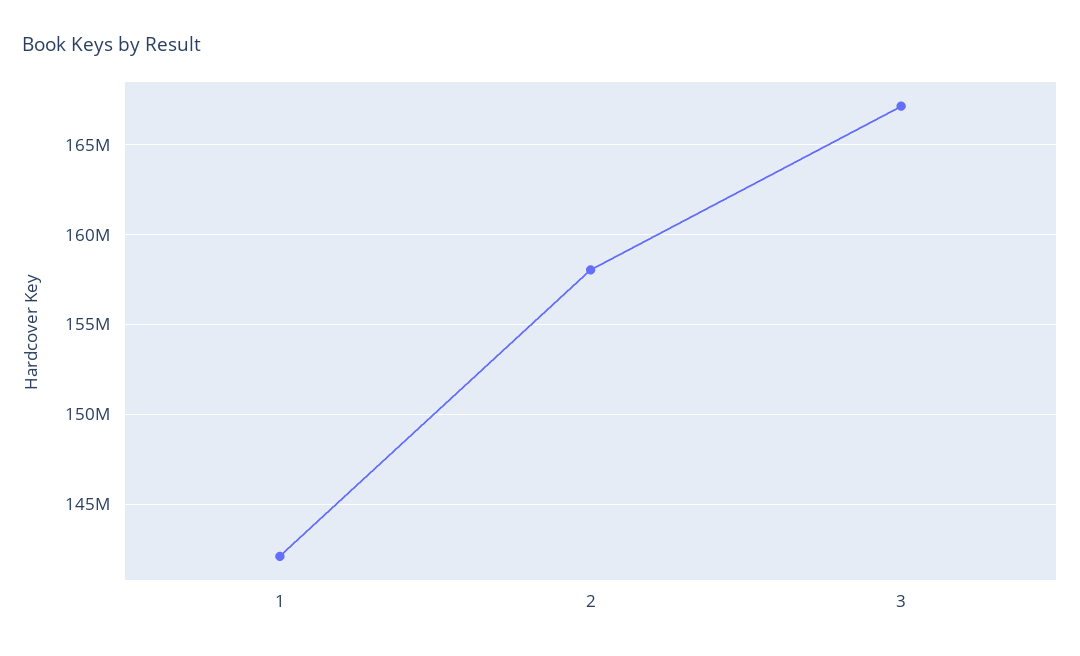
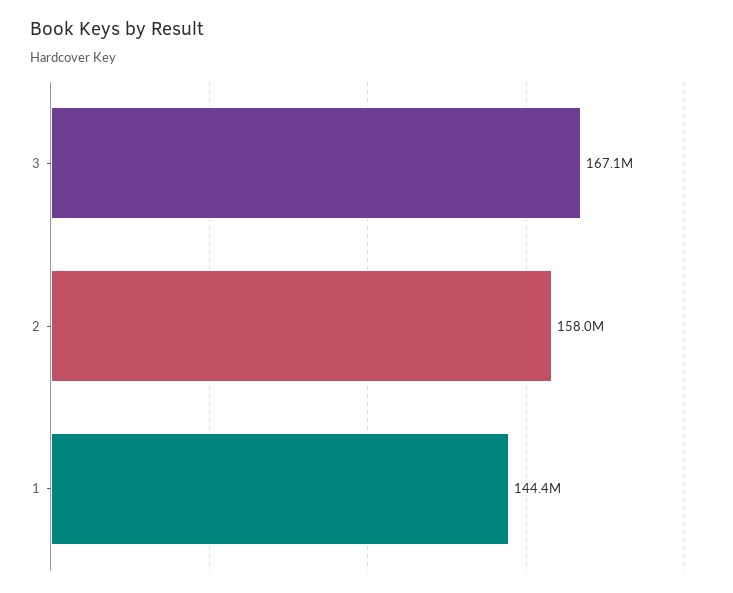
1: 142000000 -> 144400000

